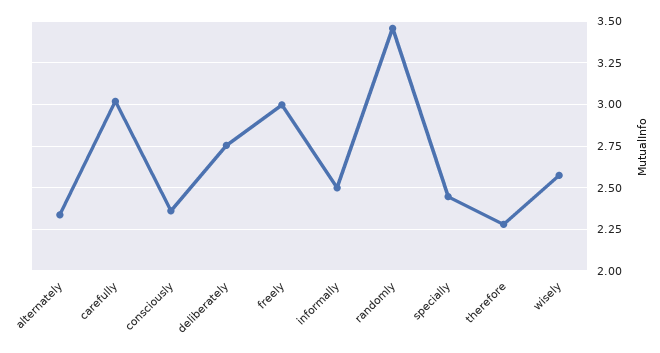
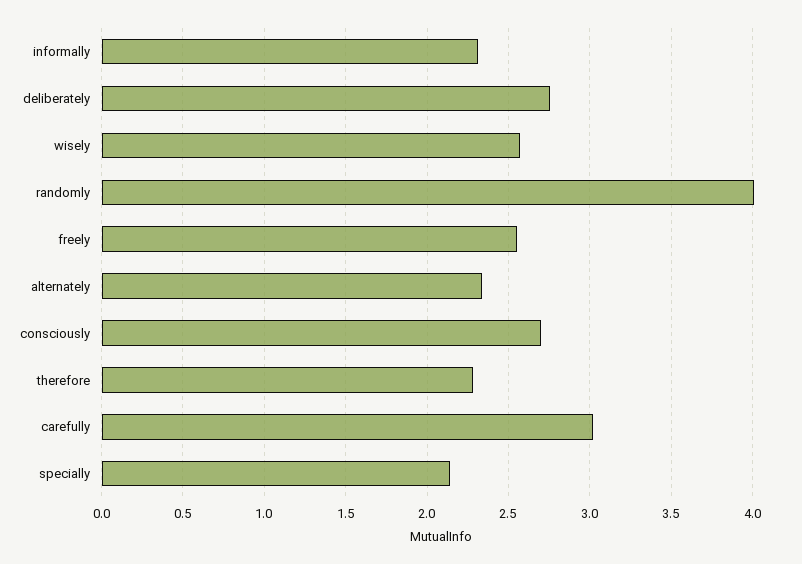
consciously: 2.35 -> 2.7
freely: 3 -> 2.55
informally: 2.5 -> 2.3
randomly: 3.45 -> 4
specially: 2.45 -> 2.15

